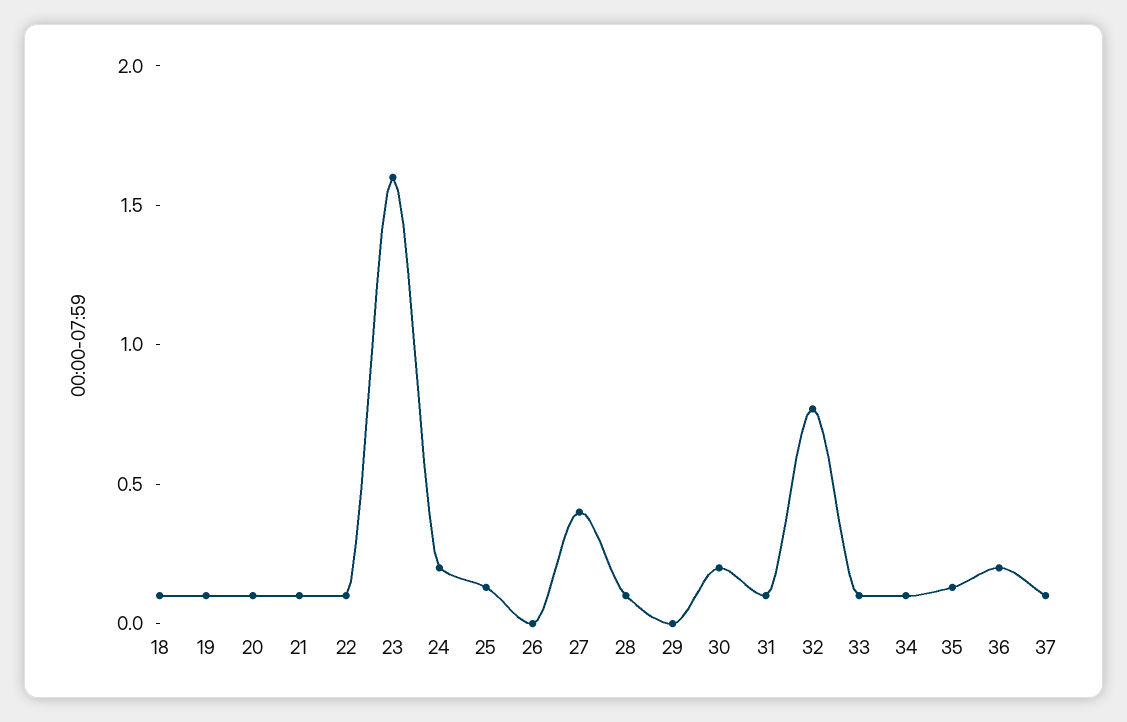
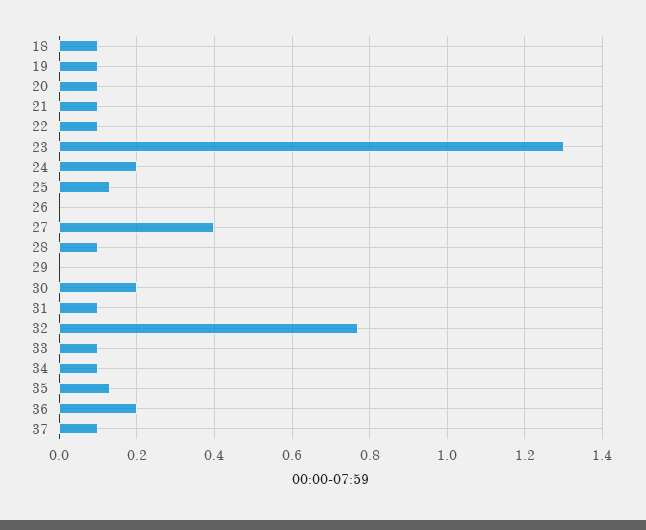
23: 1.6 -> 1.3

